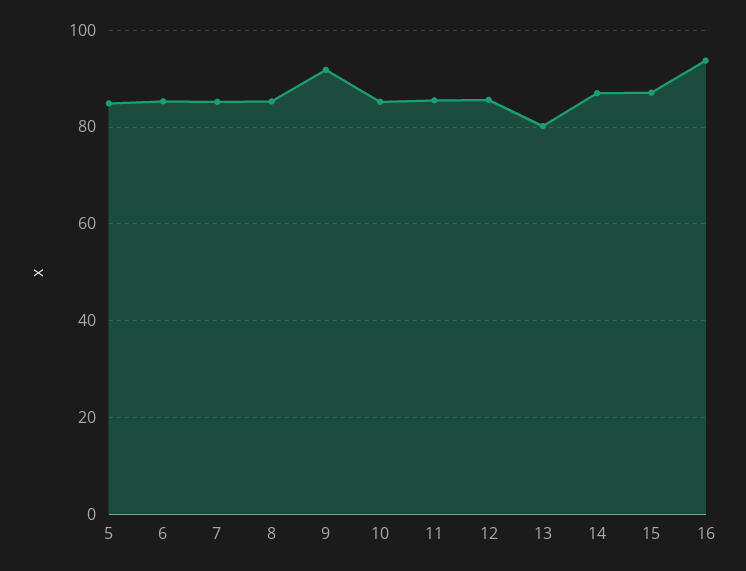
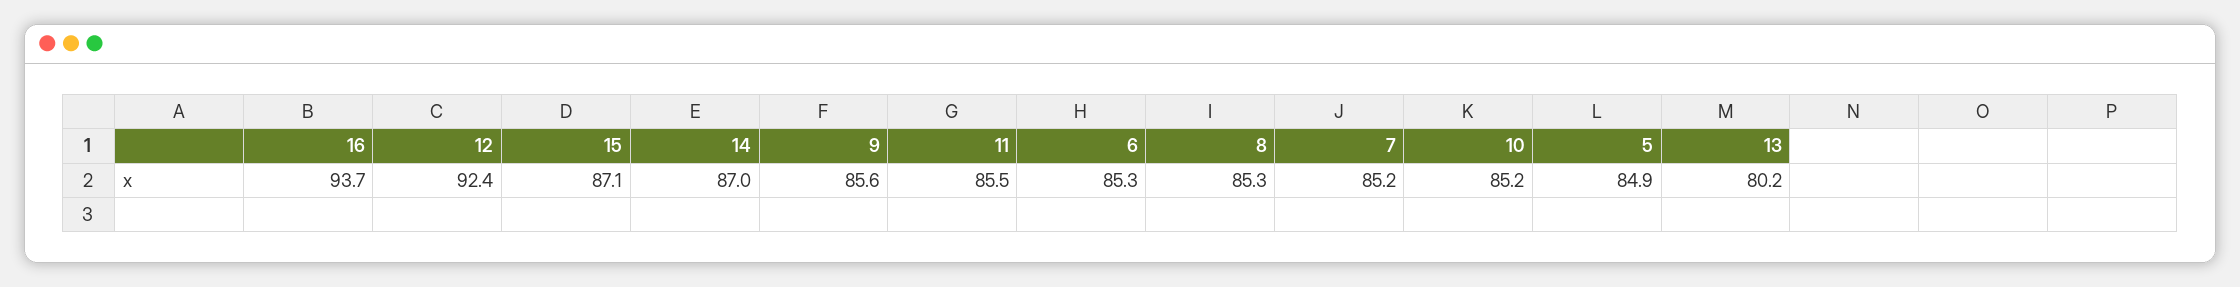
9: 92 -> 85.6
12: 86 -> 92.4

